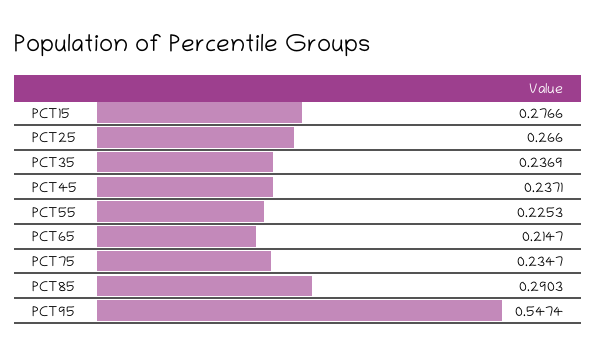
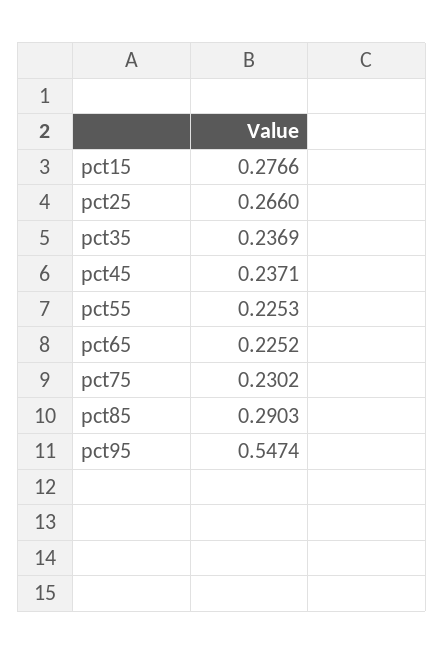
PCT65: 0.2147 -> 0.2252
PCT75: 0.2347 -> 0.2302

